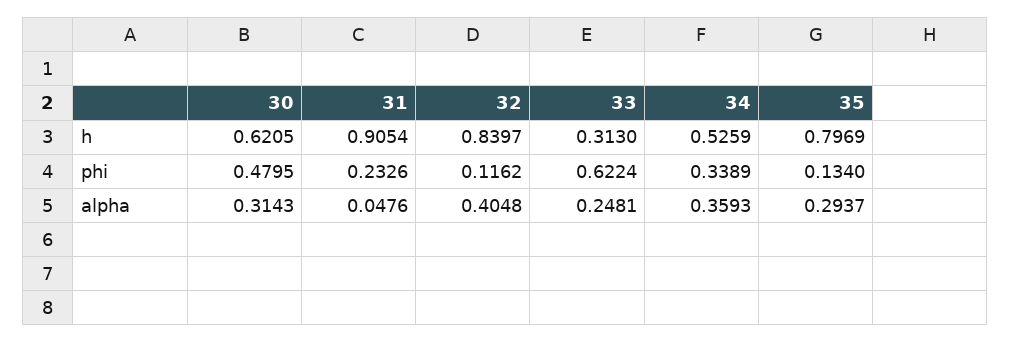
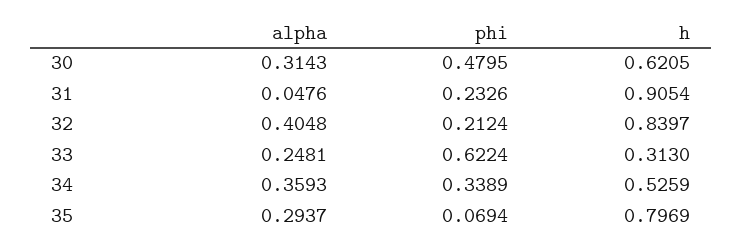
32, phi: 0.1162 -> 0.2124
35, phi: 0.134 -> 0.0694

